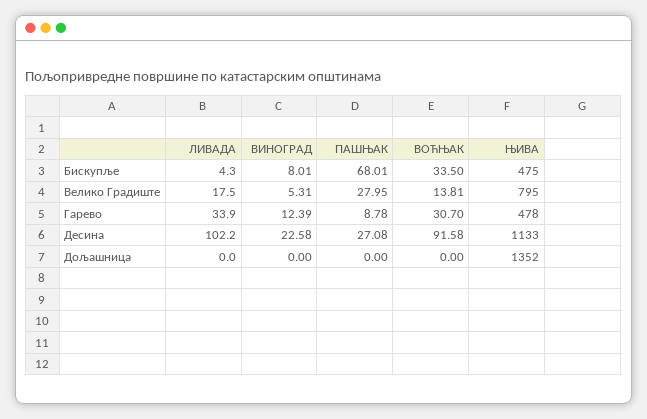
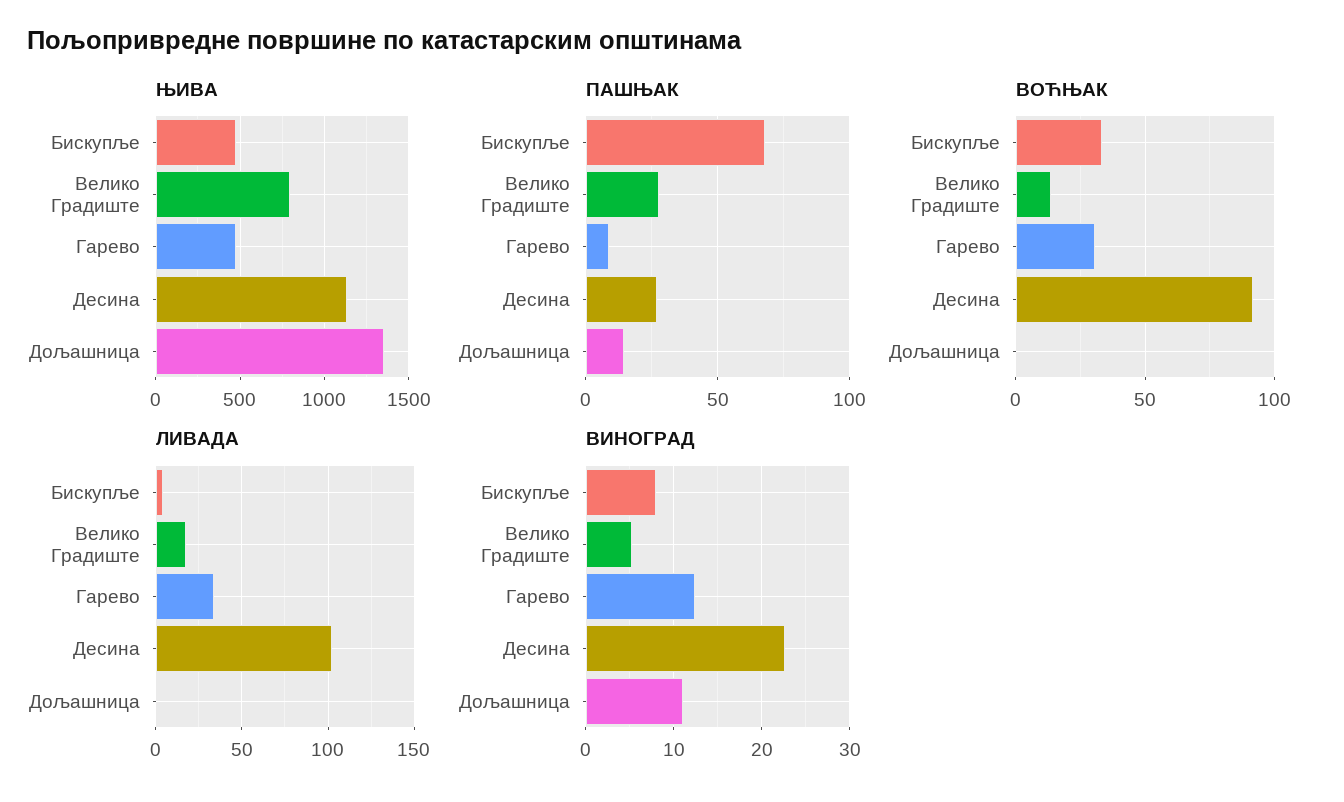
ВИНОГРАД, Дољашница: 0 -> 11
ПАШЊАК, Дољашница: 0 -> 15

